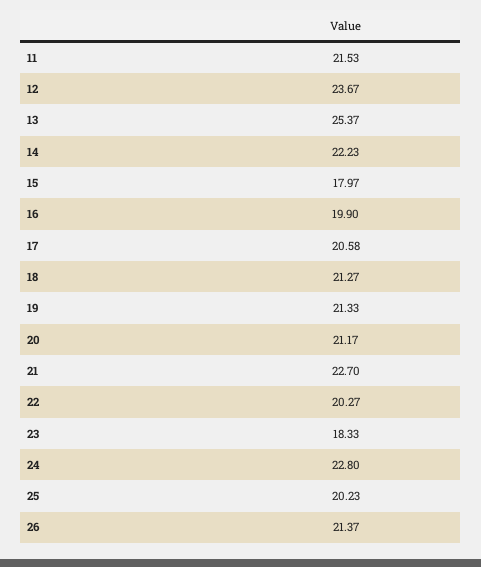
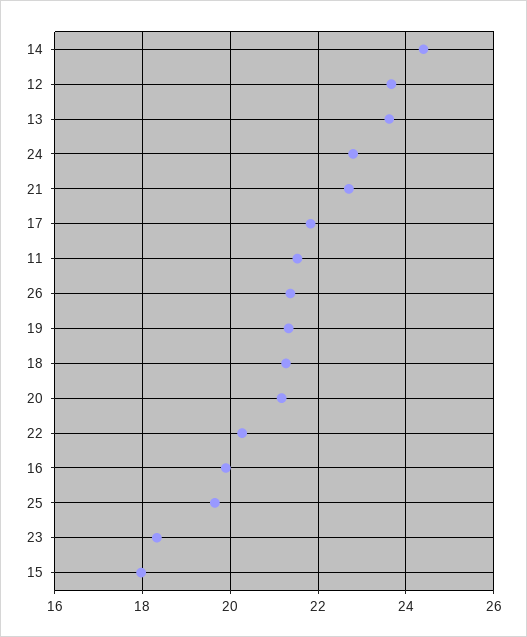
13: 25.37 -> 23.6
14: 22.23 -> 24.4
17: 20.58 -> 21.8
25: 20.23 -> 19.6

